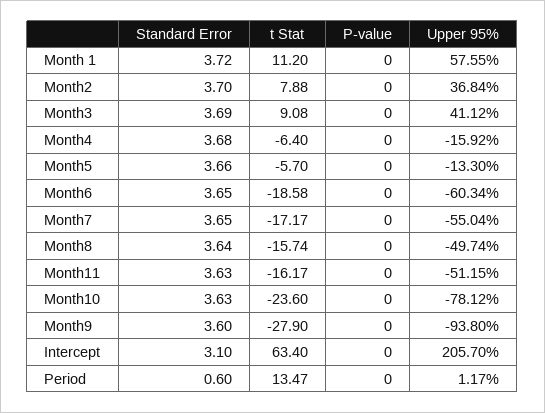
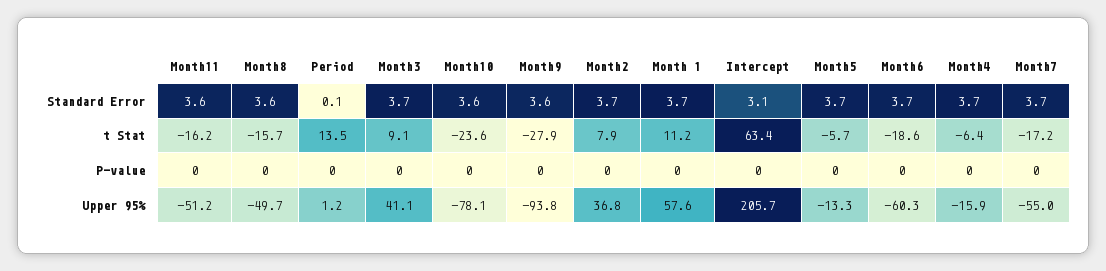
Standard Error, Period: 0.6 -> 0.1

